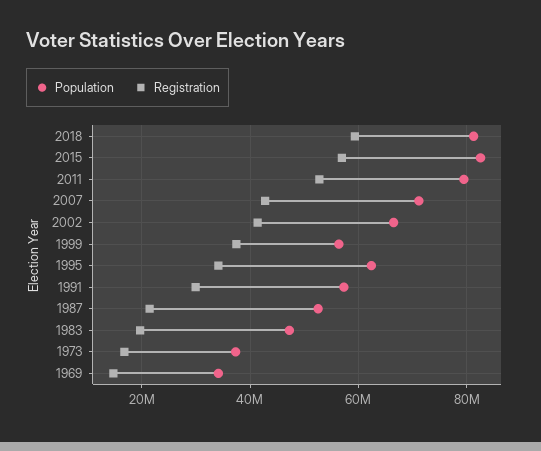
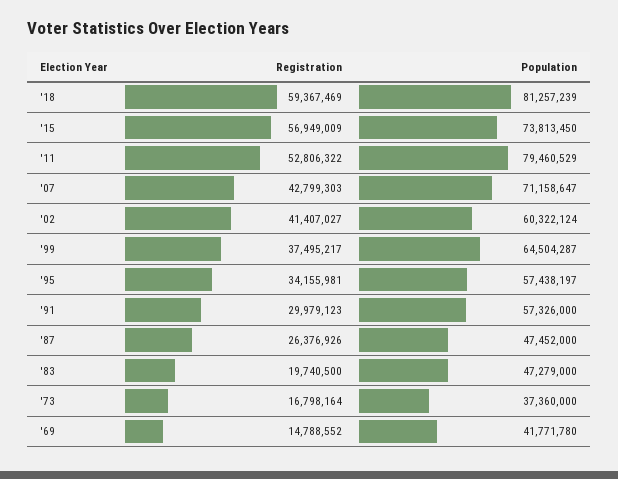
Population, 2015: 82000000 -> 73813450
Population, 2002: 66000000 -> 60322124
Population, 1999: 56000000 -> 64504287
Population, 1995: 62000000 -> 57438197
Population, 1987: 52000000 -> 47452000
Registration, 1987: 22000000 -> 26376926
Population, 1969: 34000000 -> 41771780

